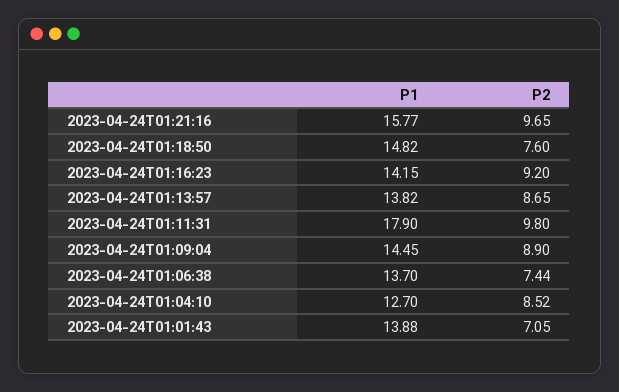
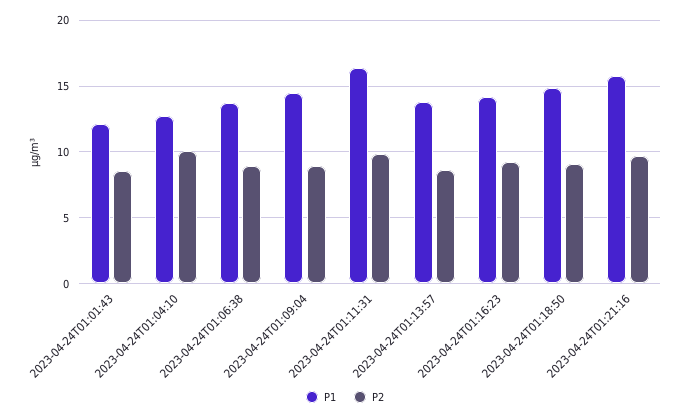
P2, 2023-04-24T01:18:50: 7.6 -> 9
P1, 2023-04-24T01:11:31: 17.9 -> 16.5
P2, 2023-04-24T01:06:38: 7.44 -> 9
P2, 2023-04-24T01:04:10: 8.52 -> 10
P1, 2023-04-24T01:01:43: 13.88 -> 12
P2, 2023-04-24T01:01:43: 7.05 -> 8.5

